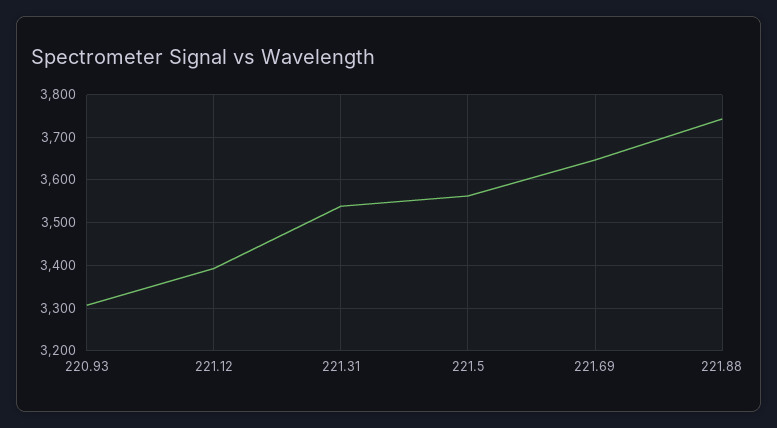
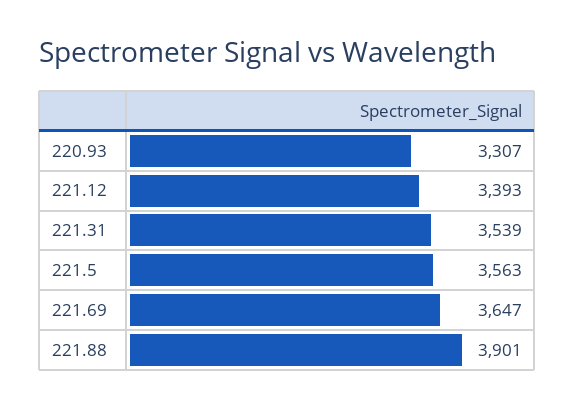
221.88: 3740 -> 3901

